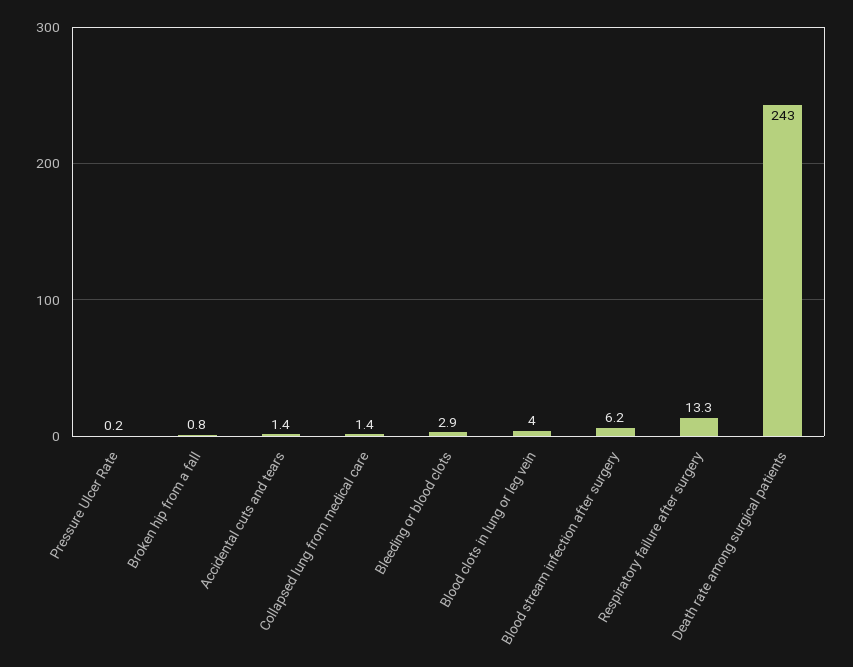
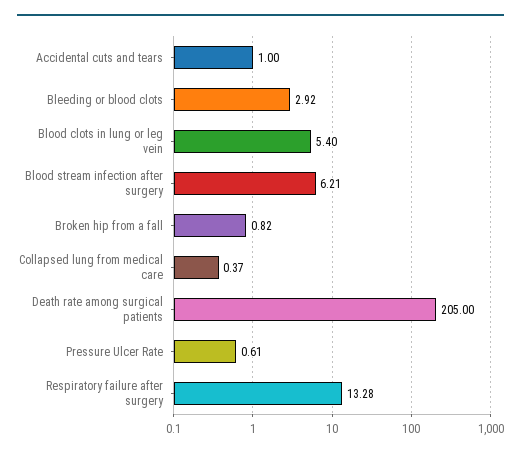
Pressure Ulcer Rate: 0.2 -> 0.61
Accidental cuts and tears: 1.4 -> 1
Collapsed lung from medical care: 1.4 -> 0.37
Blood clots in lung or leg vein: 4 -> 5.4
Death rate among surgical patients: 243 -> 205

